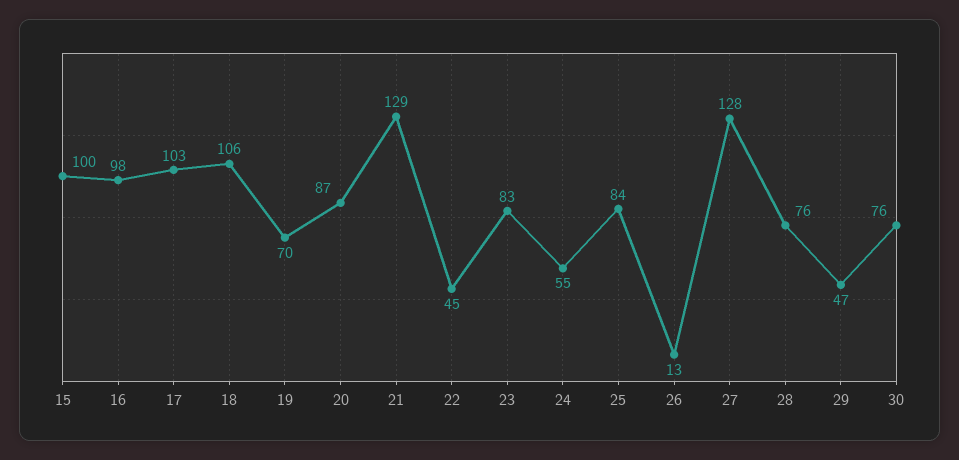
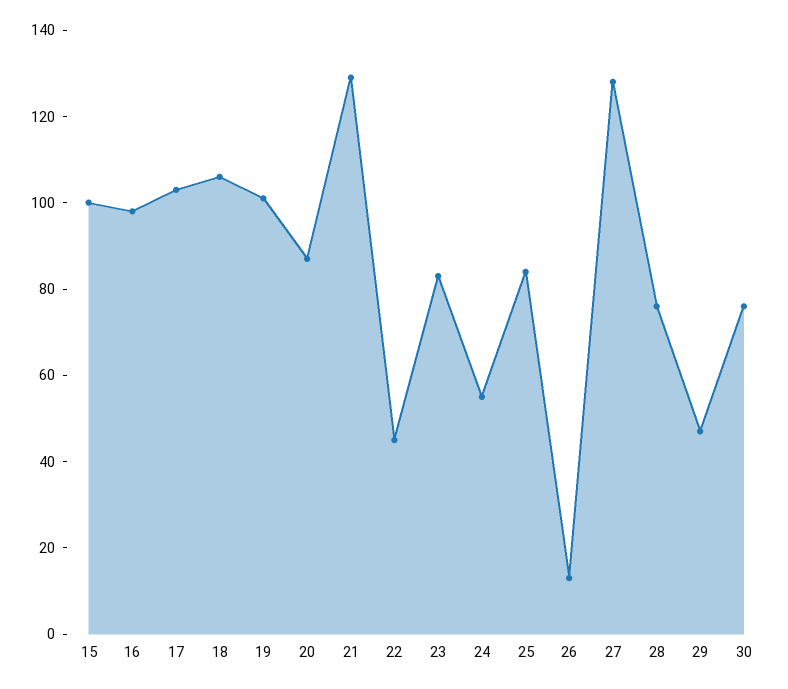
19: 70 -> 100

